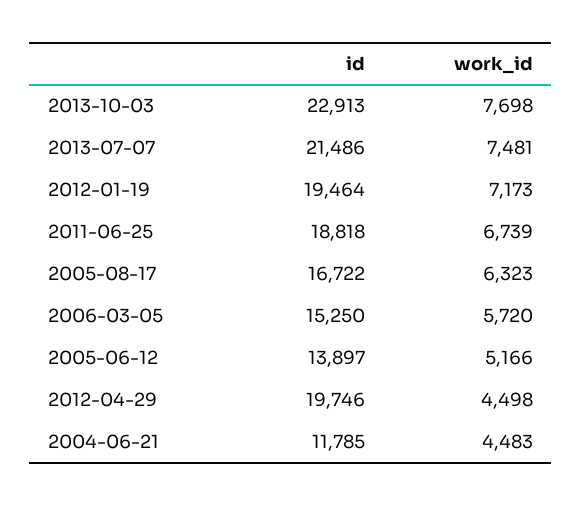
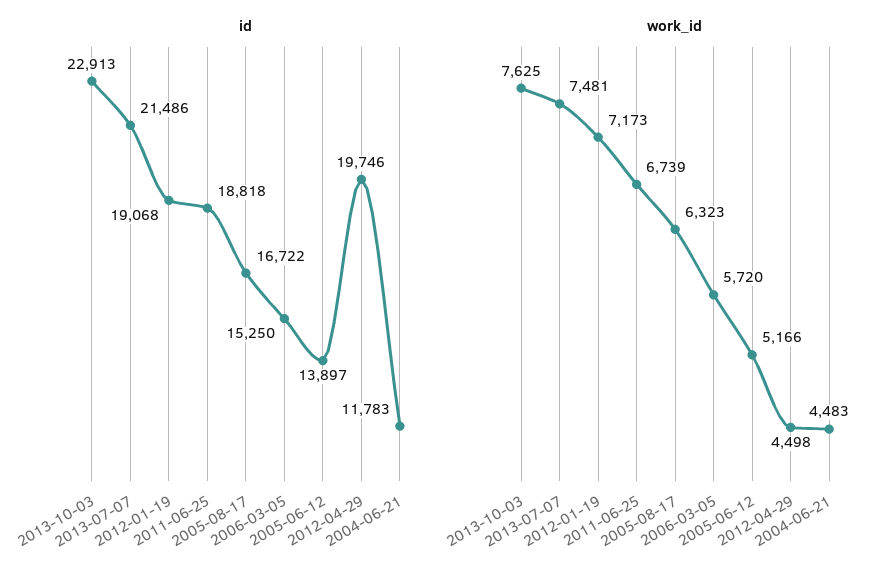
work_id, 2013-10-03: 7698 -> 7625
id, 2012-01-19: 19464 -> 19068
id, 2004-06-21: 11785 -> 11783

